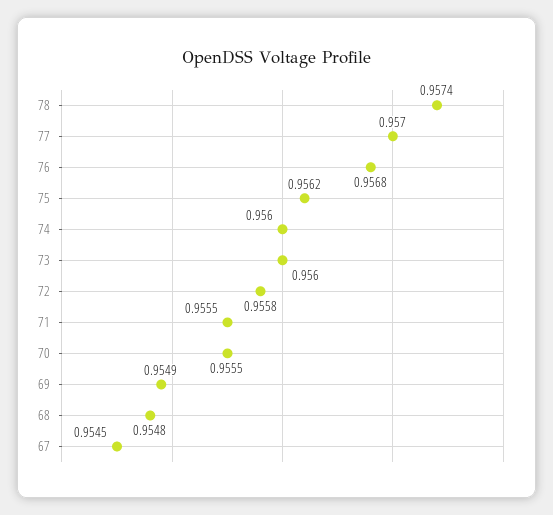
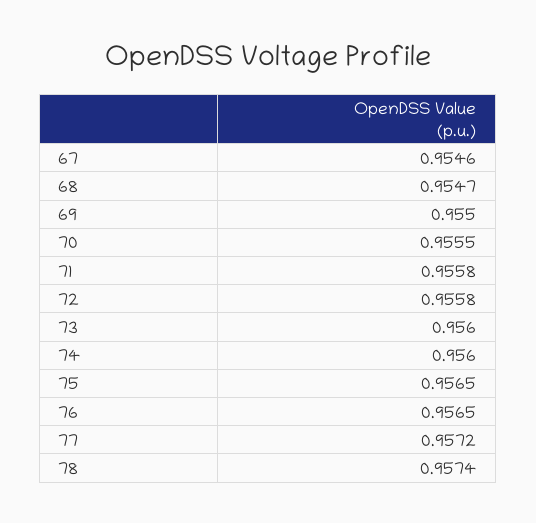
77: 0.957 -> 0.9572
76: 0.9568 -> 0.9565
75: 0.9562 -> 0.9565
71: 0.9555 -> 0.9558
69: 0.9549 -> 0.955
68: 0.9548 -> 0.9547
67: 0.9545 -> 0.9546

